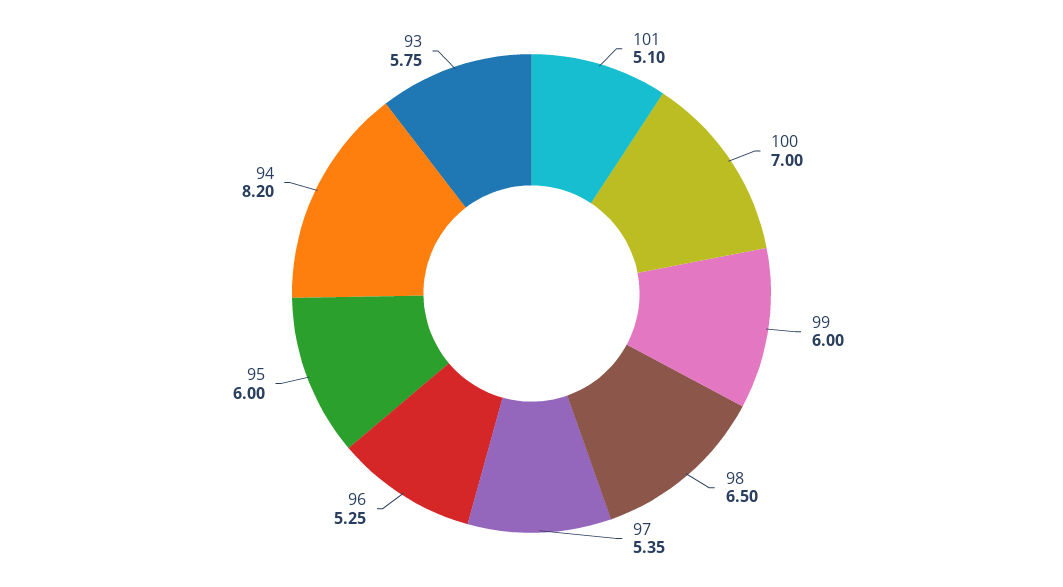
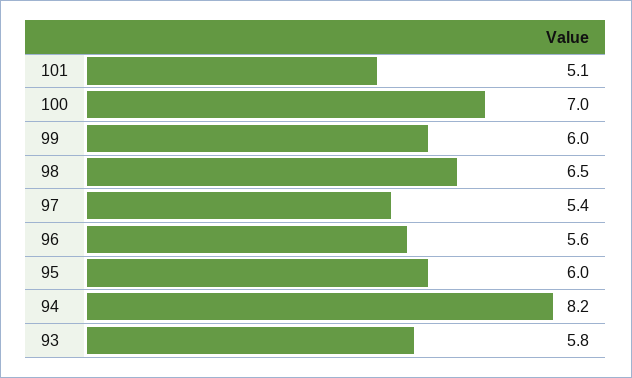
96: 5.25 -> 5.6

